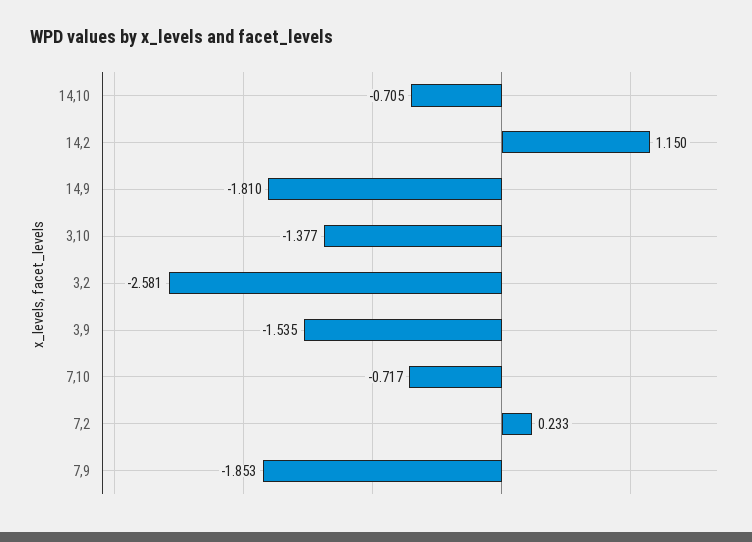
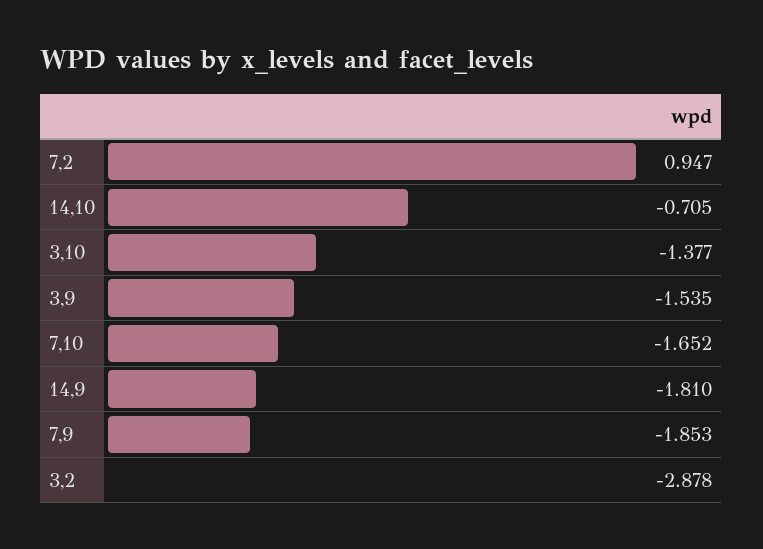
14,2: 1.15 -> none
3,2: -2.581 -> -2.878
7,10: -0.717 -> -1.652
7,2: 0.233 -> 0.947

